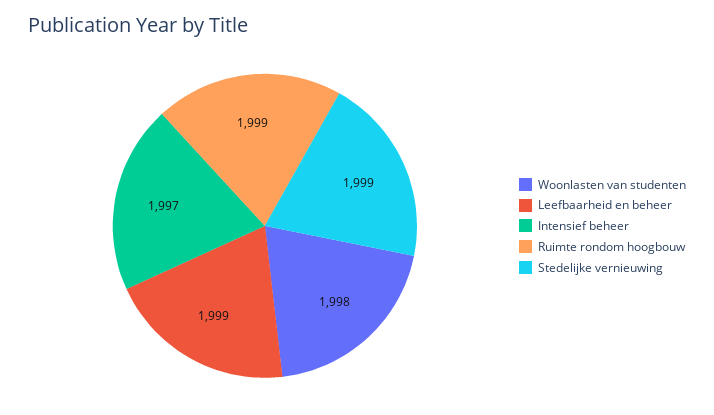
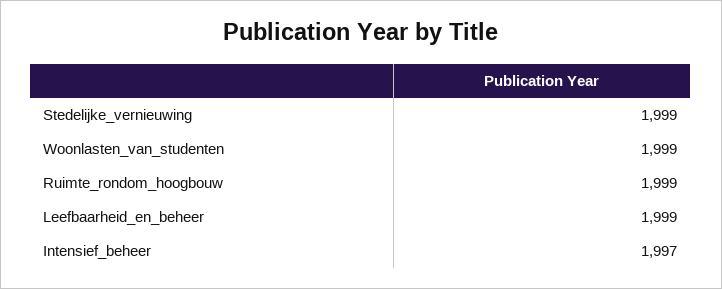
Woonlasten van studenten: 1998 -> 1999

